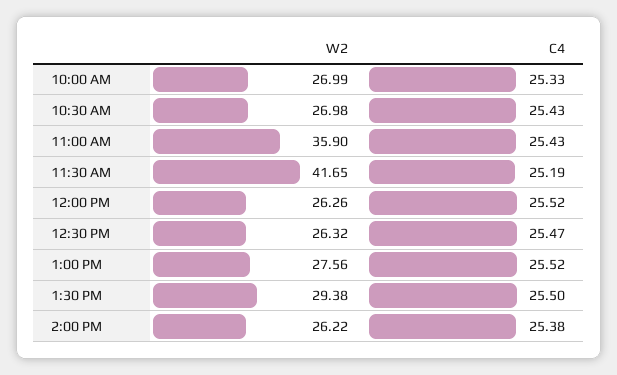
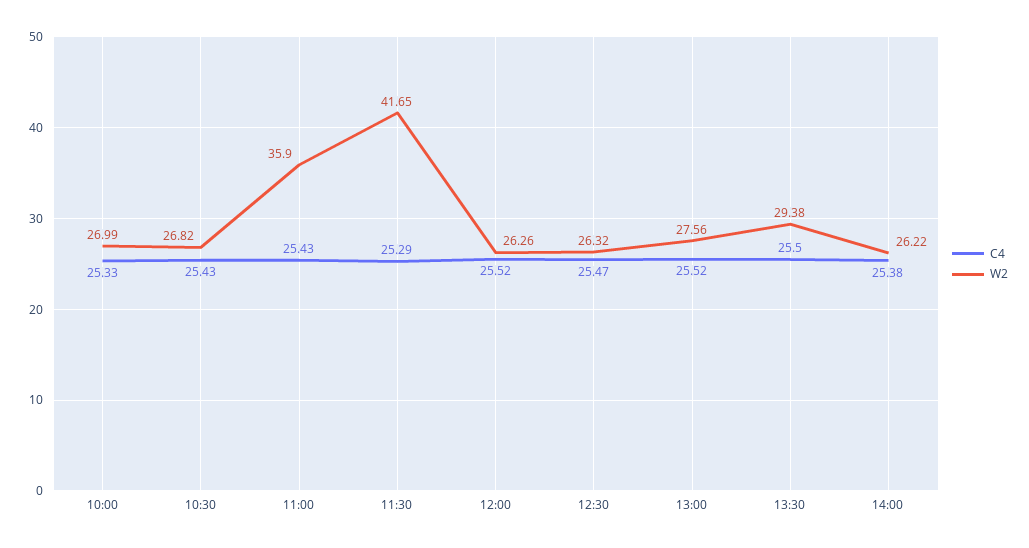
W2, 10:30 AM: 26.98 -> 26.82
C4, 11:30 AM: 25.19 -> 25.29

